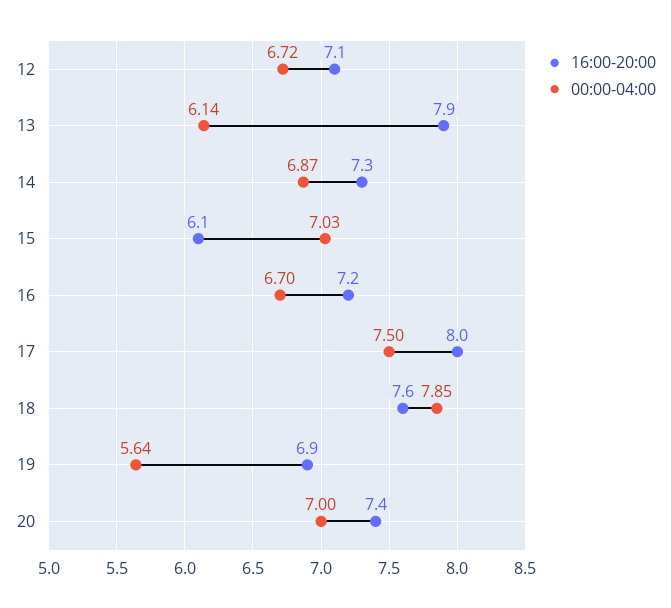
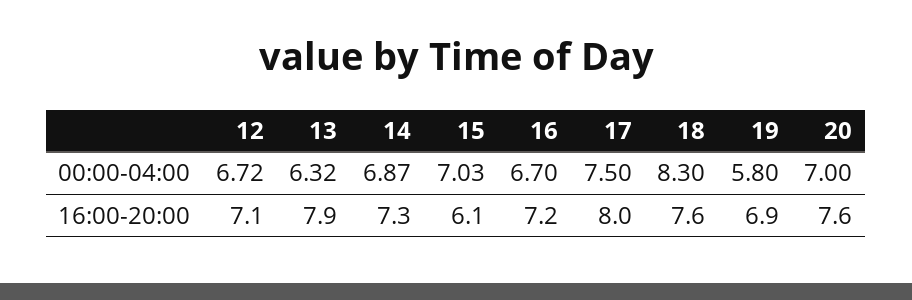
00:00-04:00, 13: 6.14 -> 6.32
00:00-04:00, 18: 7.85 -> 8.3
00:00-04:00, 19: 5.64 -> 5.8
16:00-20:00, 20: 7.4 -> 7.6

